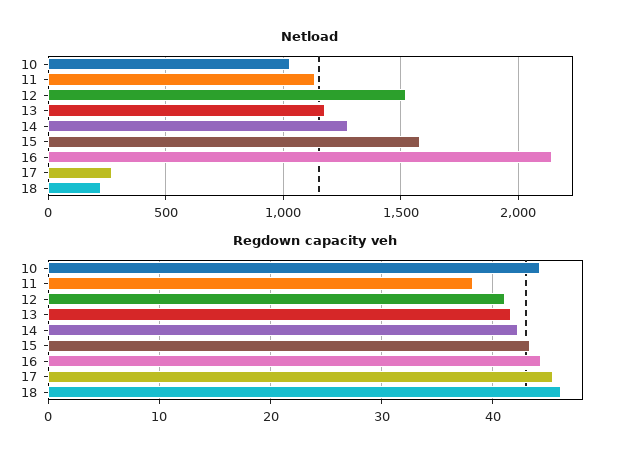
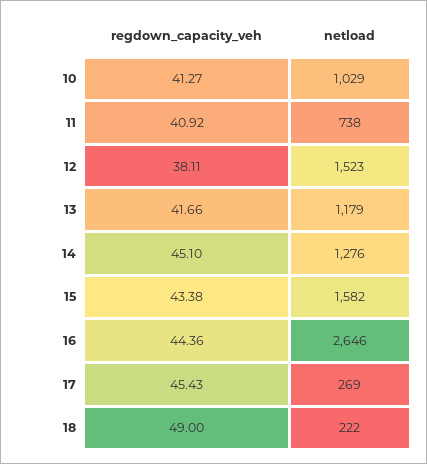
Netload, 11: 1150 -> 738
Netload, 16: 2150 -> 2646
Regdown capacity veh, 10: 44 -> 41.27
Regdown capacity veh, 11: 38 -> 40.92
Regdown capacity veh, 12: 41 -> 38.11
Regdown capacity veh, 14: 42 -> 45.1
Regdown capacity veh, 18: 46 -> 49

